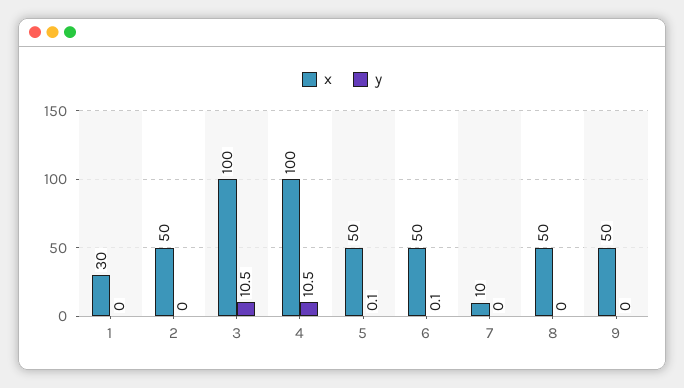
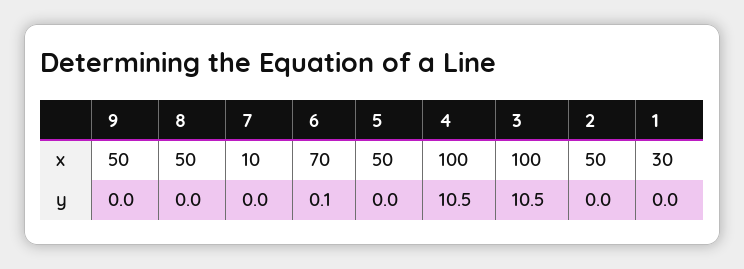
y, 5: 0.1 -> 0
x, 6: 50 -> 70

